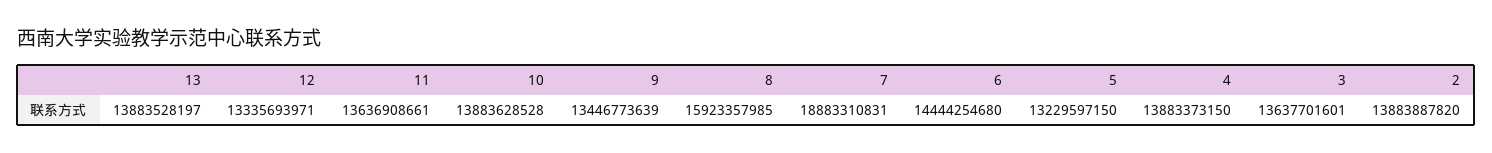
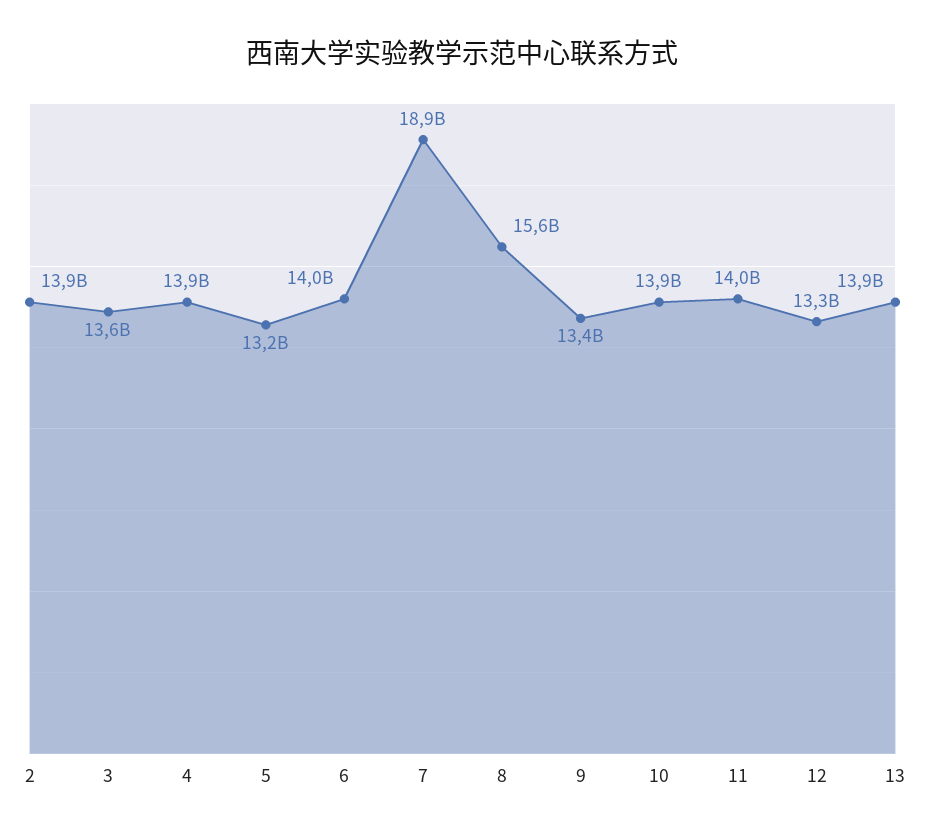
11: 13636908661 -> 14000000000
8: 15923357985 -> 15600000000
6: 14444254680 -> 14000000000

